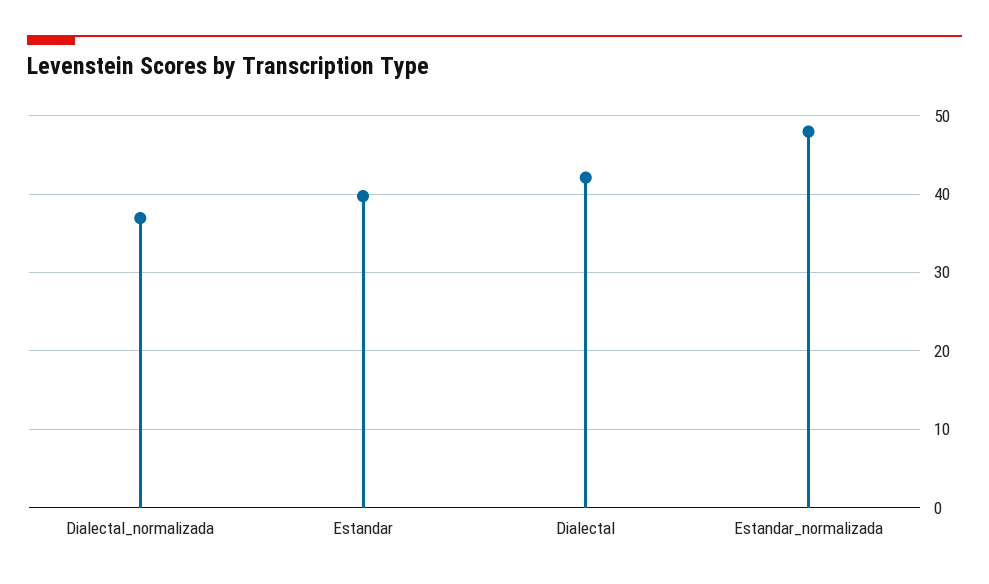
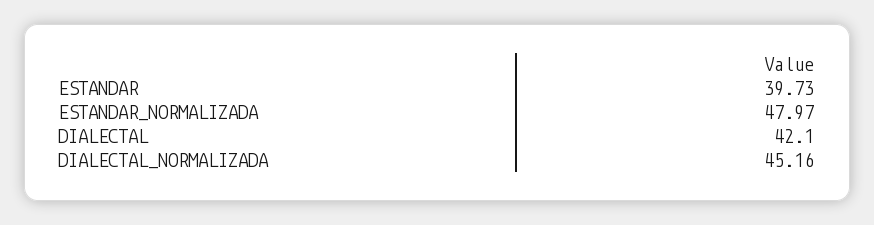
Dialectal_normalizada: 37 -> 45.16

